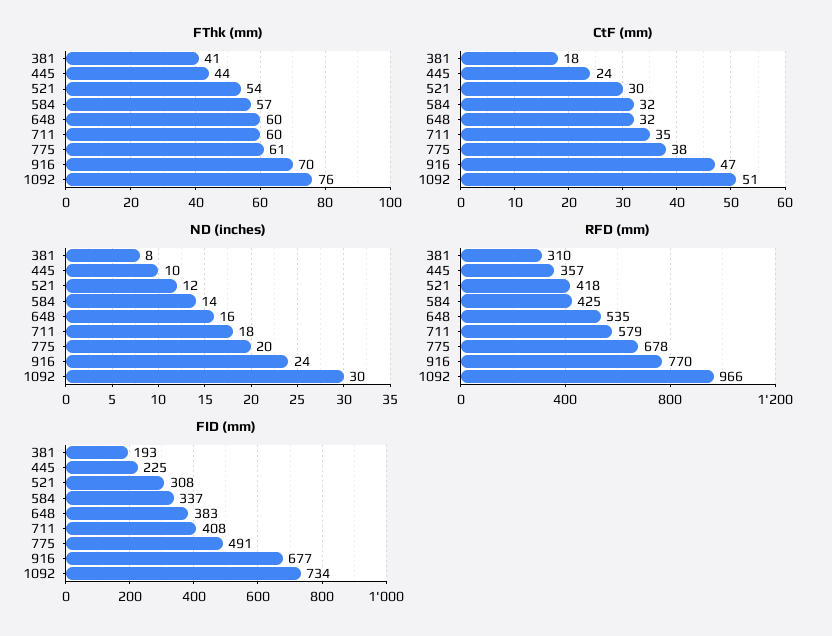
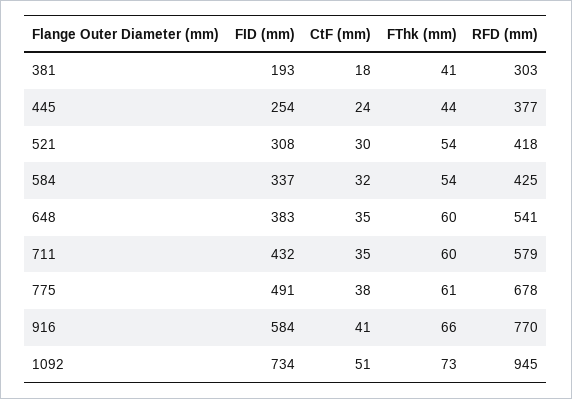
FThk (mm), 584: 57 -> 54
FThk (mm), 916: 70 -> 66
FThk (mm), 1092: 76 -> 73
CtF (mm), 648: 32 -> 35
CtF (mm), 916: 47 -> 41
ND (inches), 381: 8 -> none
ND (inches), 445: 10 -> none
ND (inches), 521: 12 -> none
ND (inches), 584: 14 -> none
ND (inches), 648: 16 -> none
ND (inches), 711: 18 -> none
ND (inches), 775: 20 -> none
ND (inches), 916: 24 -> none
ND (inches), 1092: 30 -> none
RFD (mm), 381: 310 -> 303
RFD (mm), 445: 357 -> 377
RFD (mm), 648: 535 -> 541
RFD (mm), 1092: 966 -> 945
FID (mm), 445: 225 -> 254
FID (mm), 711: 408 -> 432
FID (mm), 916: 677 -> 584

